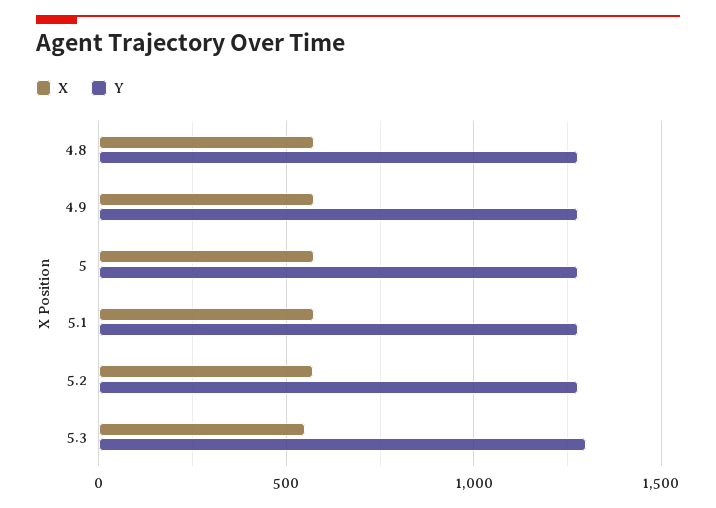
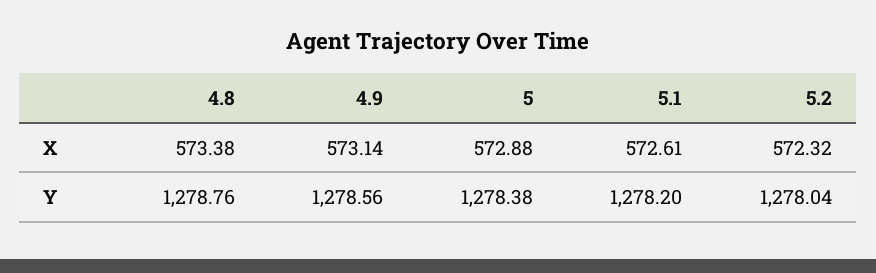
X, 5.3: 550 -> none
Y, 5.3: 1300 -> none

